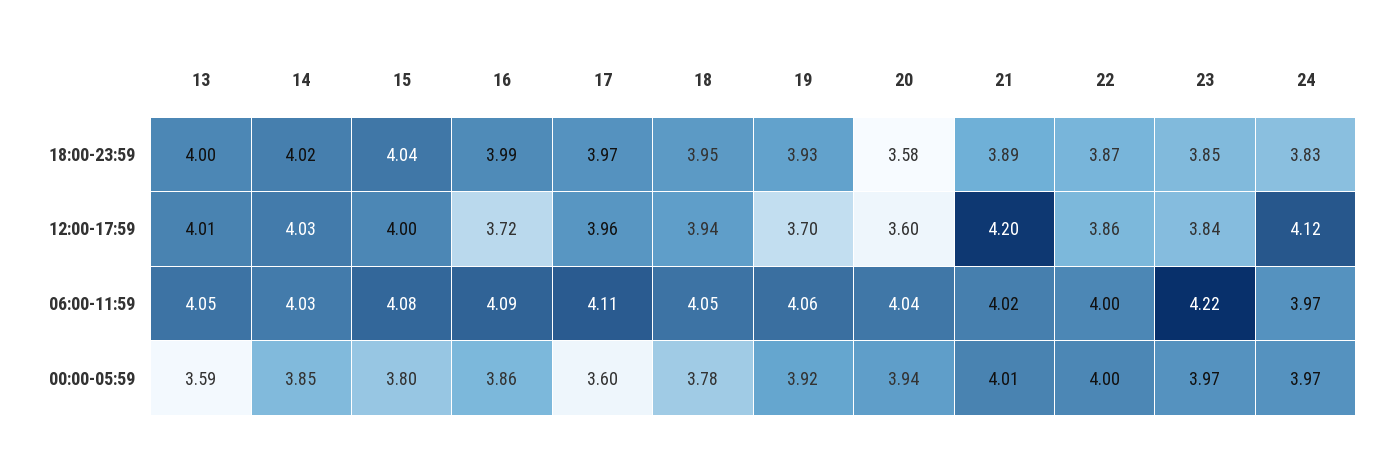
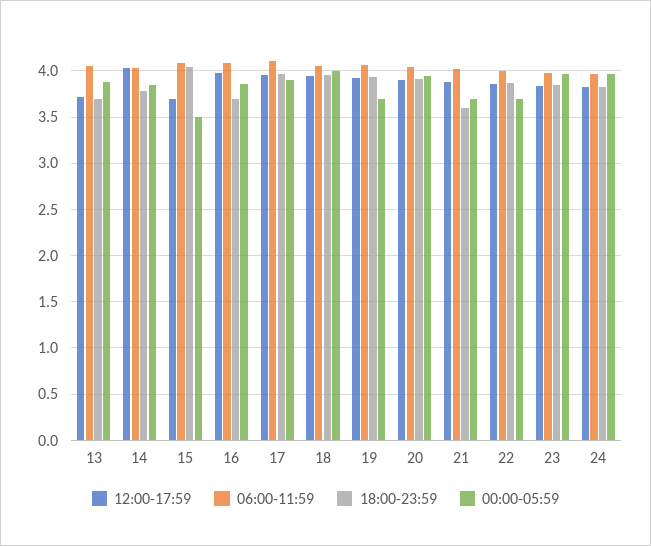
18:00-23:59, 13: 4 -> 3.7
18:00-23:59, 14: 4.02 -> 3.8
18:00-23:59, 16: 3.99 -> 3.7
18:00-23:59, 20: 3.58 -> 3.9
18:00-23:59, 21: 3.89 -> 3.6
12:00-17:59, 13: 4.01 -> 3.7
12:00-17:59, 15: 4 -> 3.7
12:00-17:59, 16: 3.72 -> 4
12:00-17:59, 19: 3.7 -> 3.9
12:00-17:59, 20: 3.6 -> 3.9
12:00-17:59, 21: 4.2 -> 3.9
12:00-17:59, 24: 4.12 -> 3.8
06:00-11:59, 23: 4.22 -> 4
00:00-05:59, 13: 3.59 -> 3.9
00:00-05:59, 15: 3.8 -> 3.5
00:00-05:59, 17: 3.6 -> 3.9
00:00-05:59, 18: 3.78 -> 4
00:00-05:59, 19: 3.92 -> 3.7
00:00-05:59, 21: 4.01 -> 3.7
00:00-05:59, 22: 4 -> 3.7

